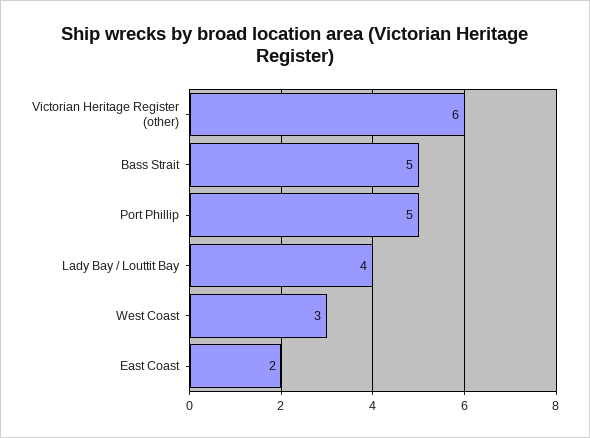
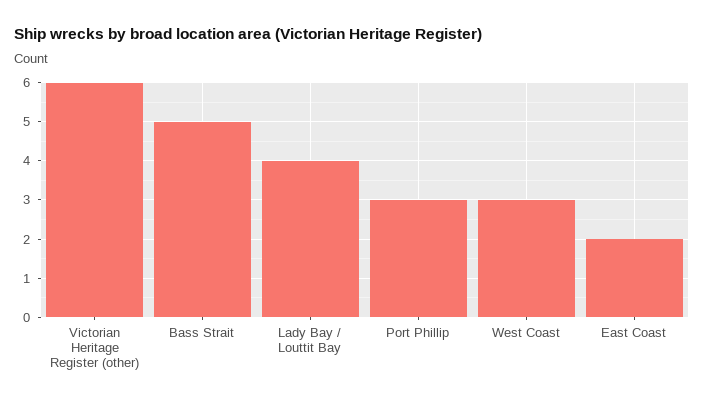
Port Phillip: 5 -> 3

